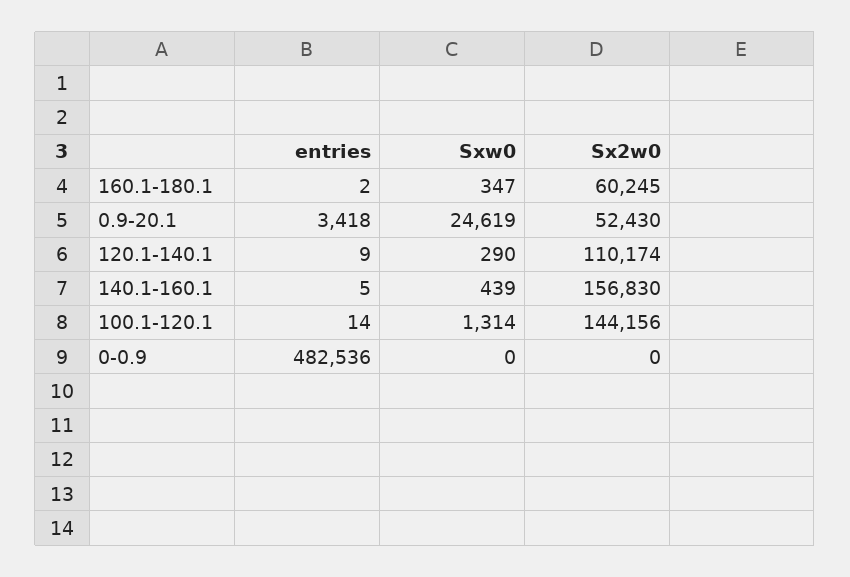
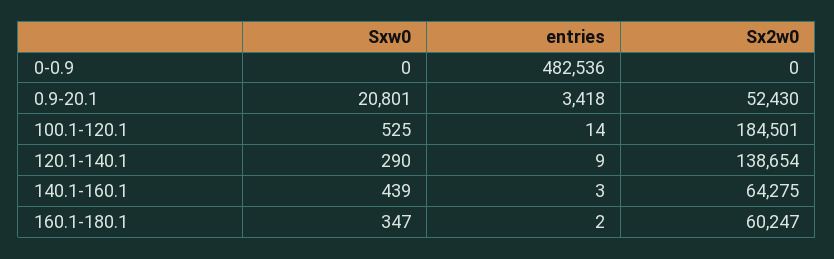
Sx2w0, 160.1-180.1: 60245 -> 60247
Sxw0, 0.9-20.1: 24619 -> 20801
Sx2w0, 120.1-140.1: 110174 -> 138654
entries, 140.1-160.1: 5 -> 3
Sx2w0, 140.1-160.1: 156830 -> 64275
Sxw0, 100.1-120.1: 1314 -> 525
Sx2w0, 100.1-120.1: 144156 -> 184501

